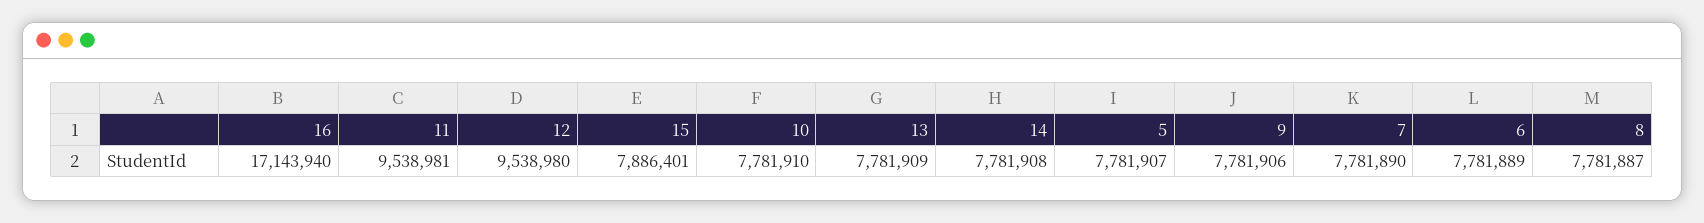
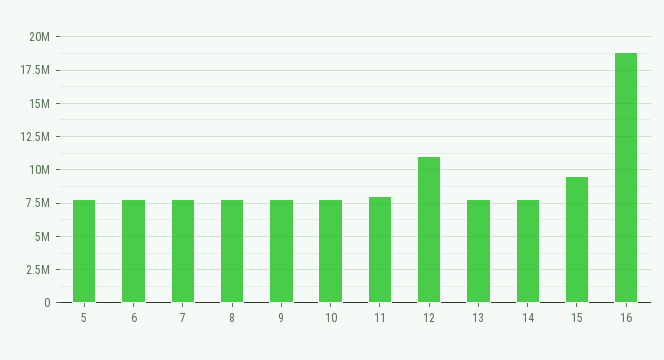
16: 17143940 -> 19000000
11: 9538981 -> 8000000
12: 9538980 -> 11000000
15: 7886401 -> 9500000

